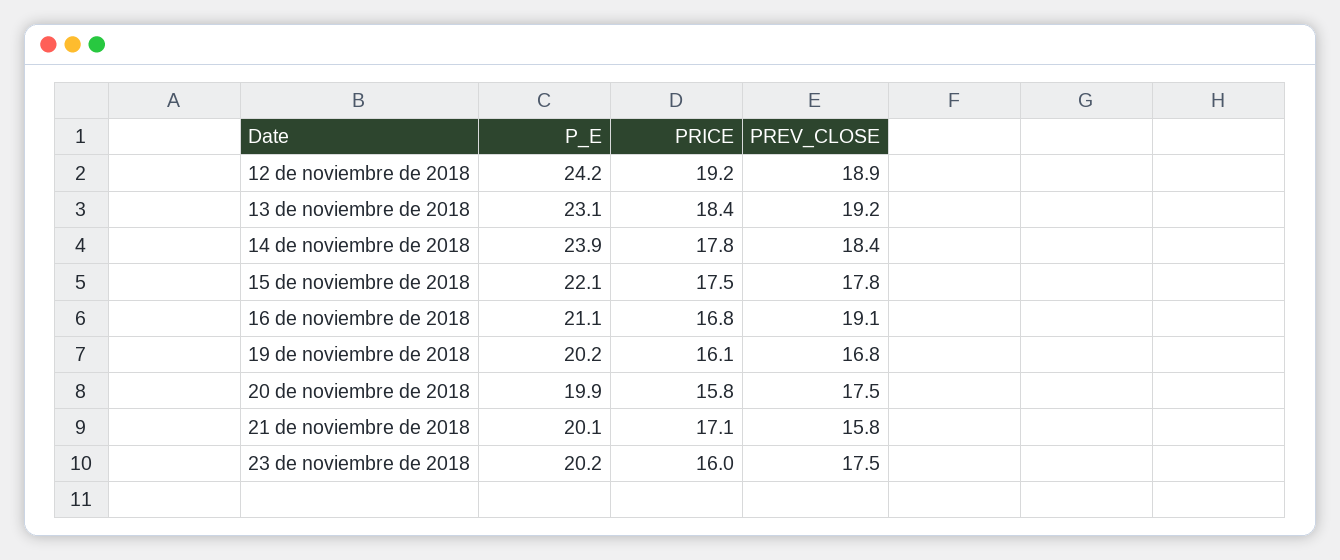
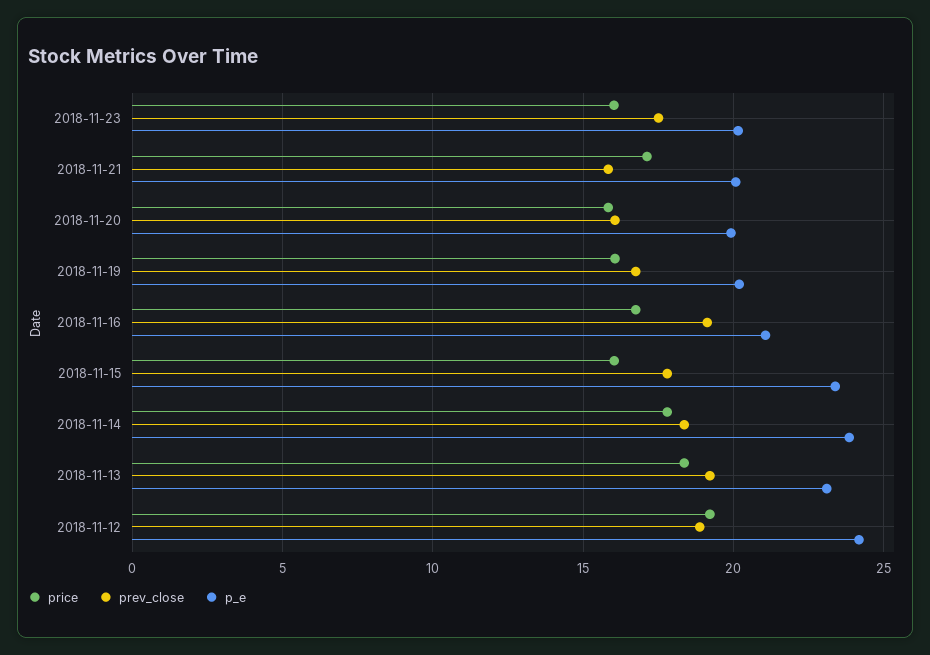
P_E, 15 de noviembre de 2018: 22.1 -> 23.5
PRICE, 15 de noviembre de 2018: 17.5 -> 16
PREV_CLOSE, 20 de noviembre de 2018: 17.5 -> 16

